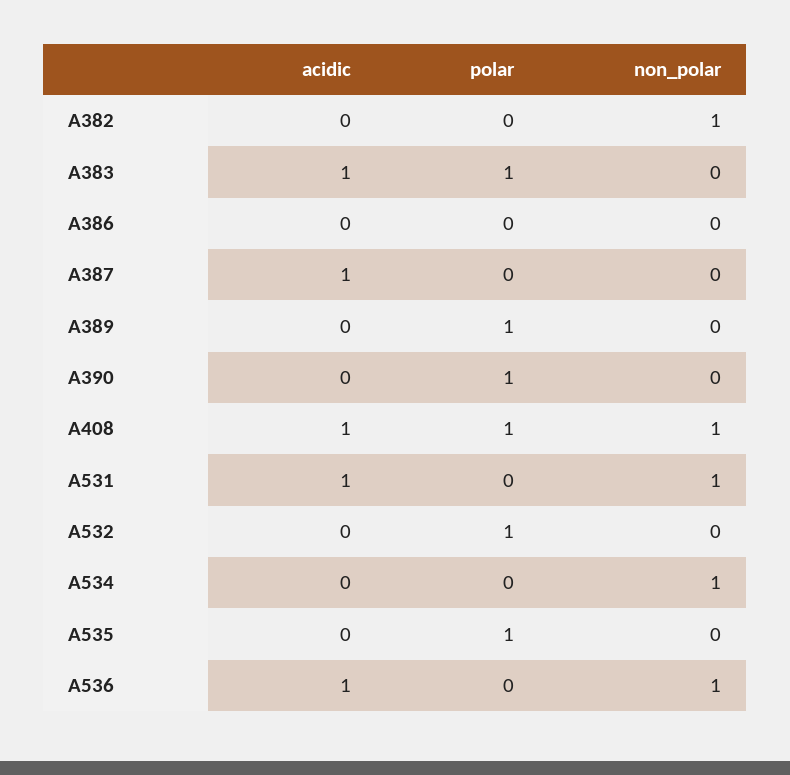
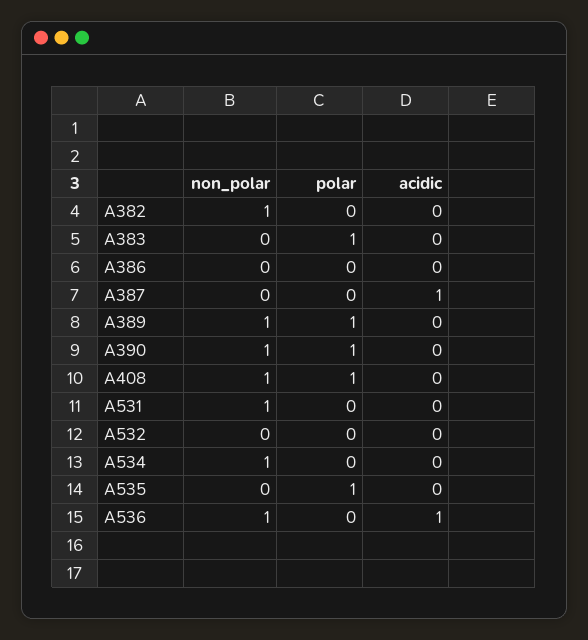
acidic, A383: 1 -> 0
non_polar, A389: 0 -> 1
non_polar, A390: 0 -> 1
acidic, A408: 1 -> 0
acidic, A531: 1 -> 0
polar, A532: 1 -> 0

